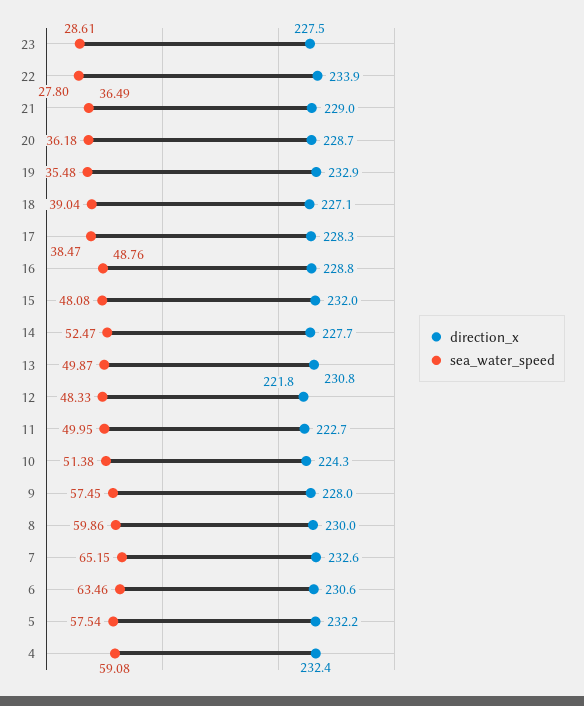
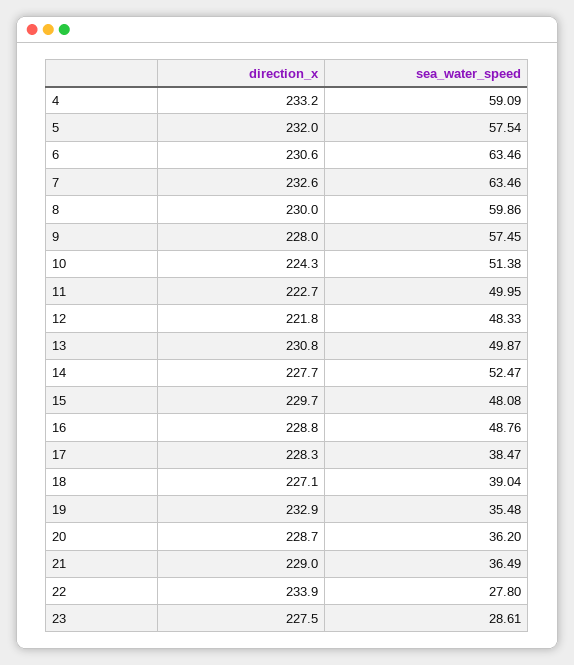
sea_water_speed, 20: 36.18 -> 36.2
direction_x, 15: 232 -> 229.7
sea_water_speed, 7: 65.15 -> 63.46
direction_x, 5: 232.2 -> 232
direction_x, 4: 232.4 -> 233.2
sea_water_speed, 4: 59.08 -> 59.09

